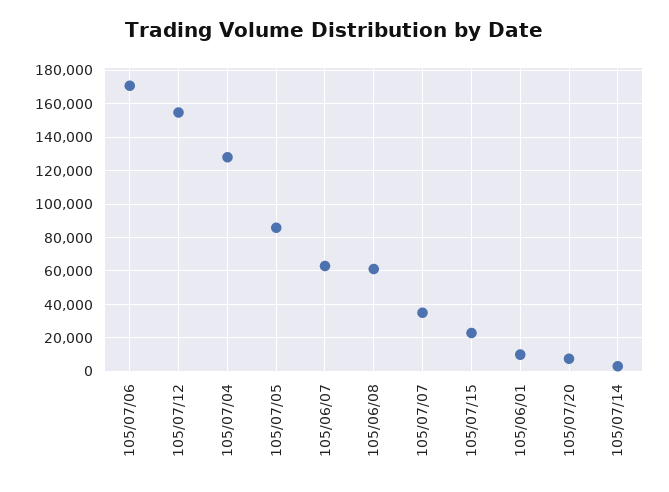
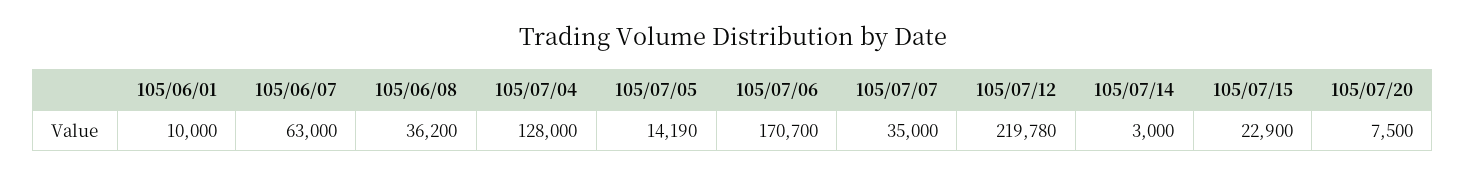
105/07/12: 155000 -> 219780
105/07/05: 85000 -> 14190
105/06/08: 60000 -> 36200

